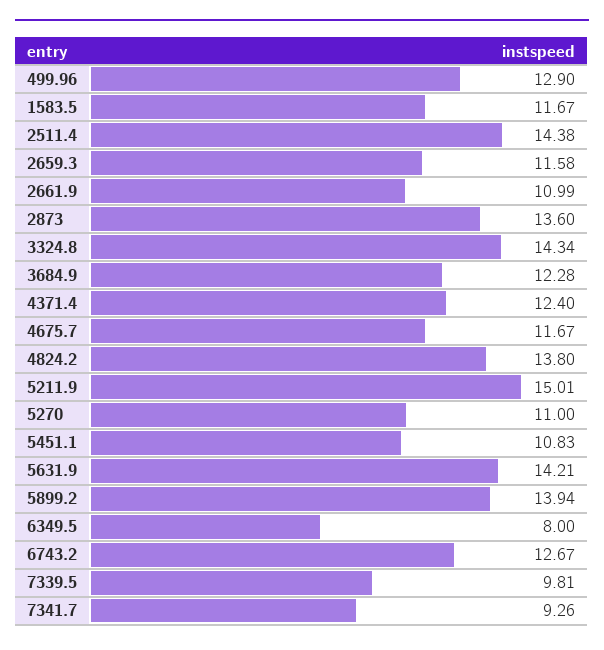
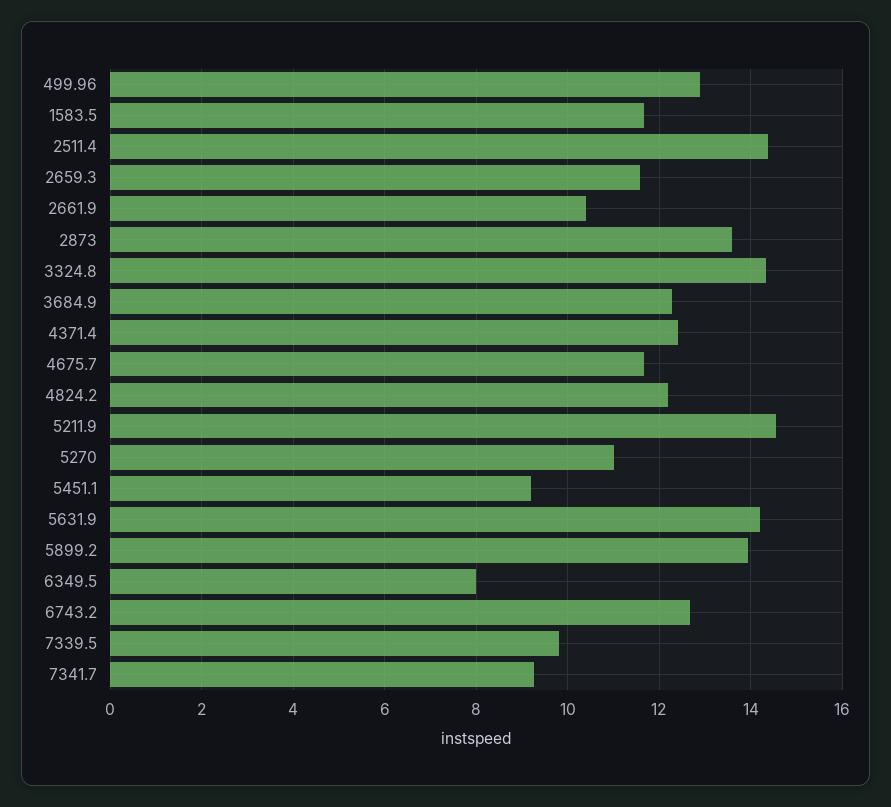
2661.9: 10.99 -> 10.4
4824.2: 13.8 -> 12.2
5211.9: 15.01 -> 14.6
5451.1: 10.83 -> 9.2

